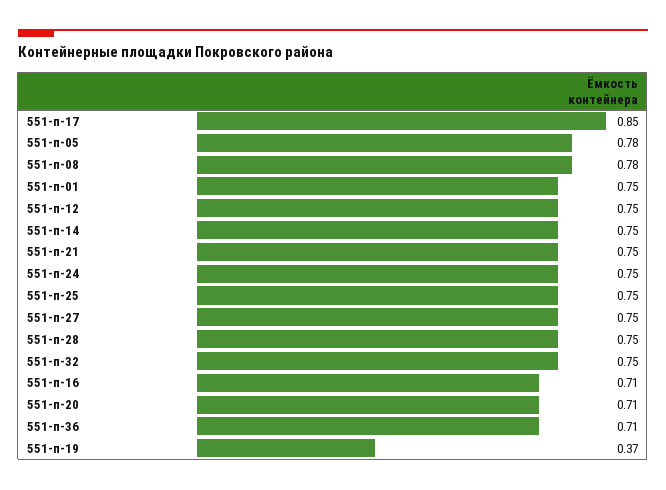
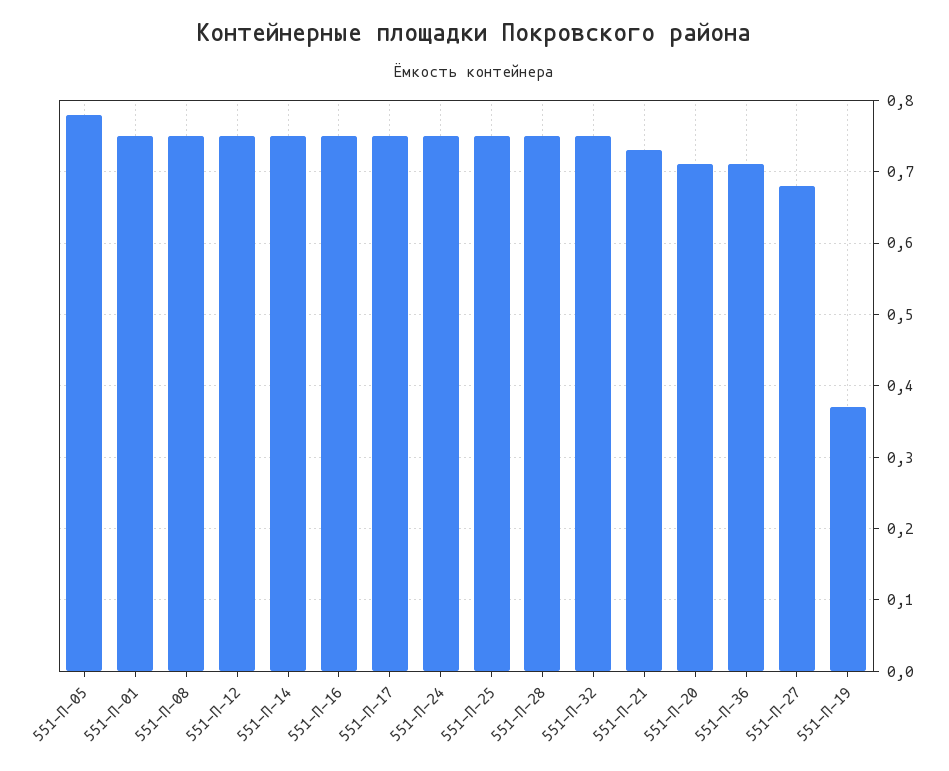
551-п-17: 0.85 -> 0.75
551-п-08: 0.78 -> 0.75
551-п-21: 0.75 -> 0.73
551-п-27: 0.75 -> 0.68
551-п-16: 0.71 -> 0.75

